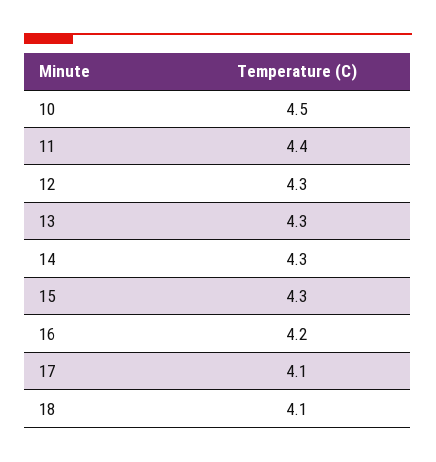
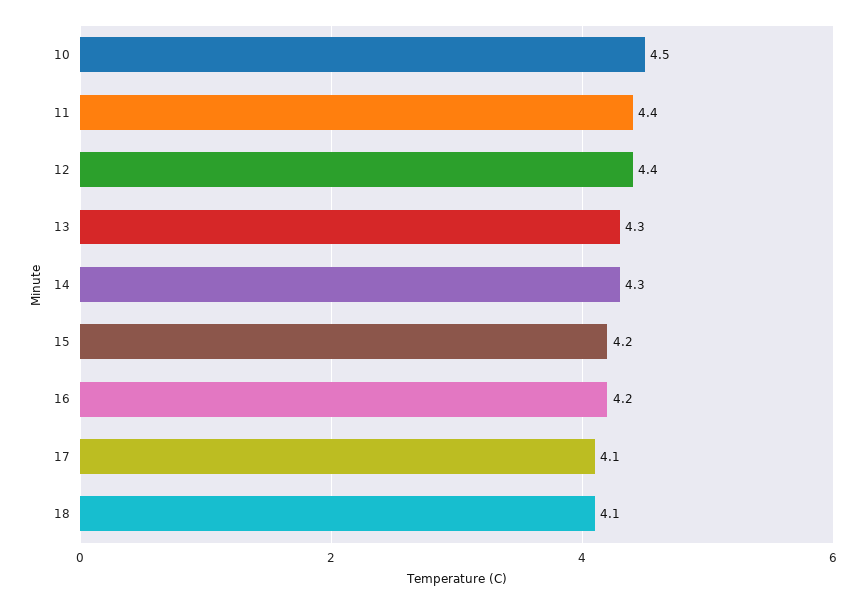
12: 4.3 -> 4.4
15: 4.3 -> 4.2

